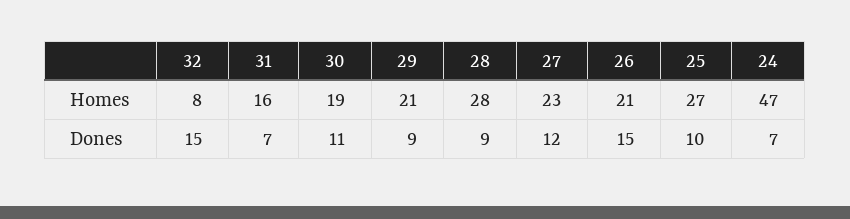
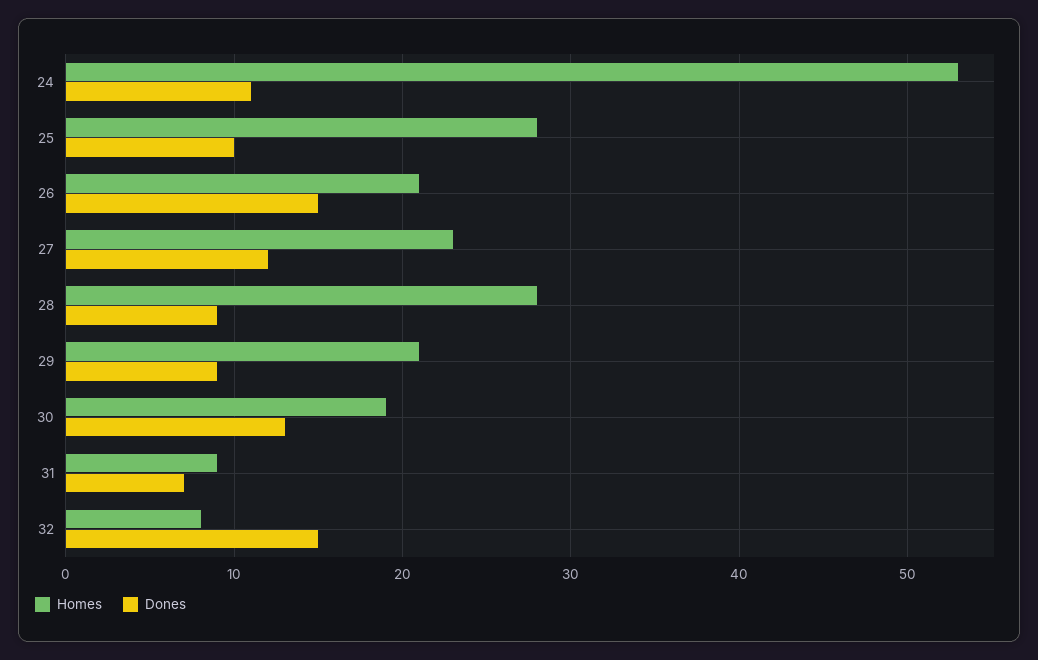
Homes, 31: 16 -> 9
Homes, 25: 27 -> 28
Homes, 24: 47 -> 53
Dones, 30: 11 -> 13
Dones, 24: 7 -> 11

